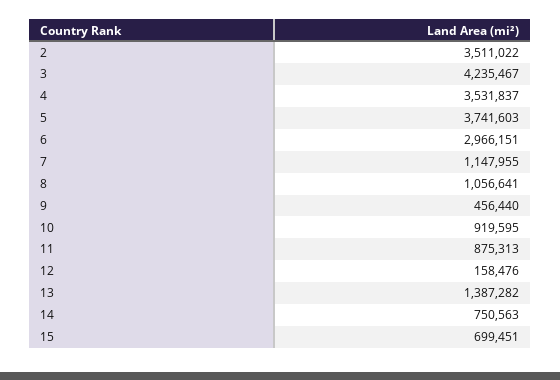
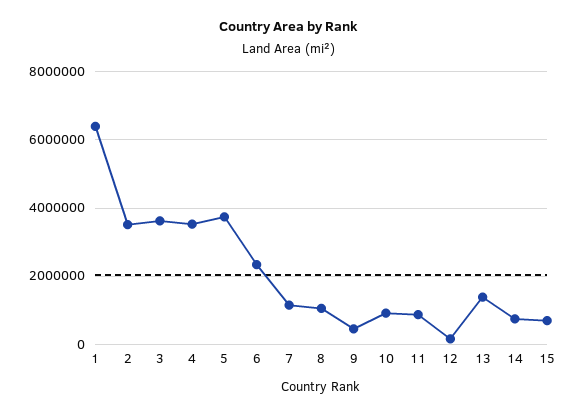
3: 4235467 -> 3600000
6: 2966151 -> 2400000
1: none -> 6400000

